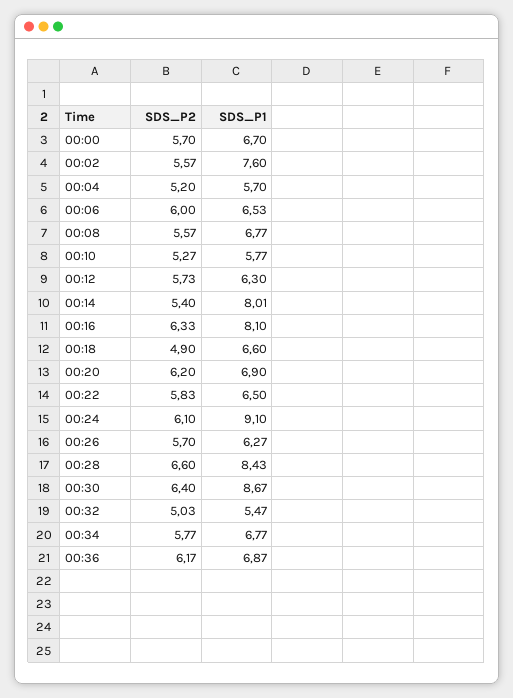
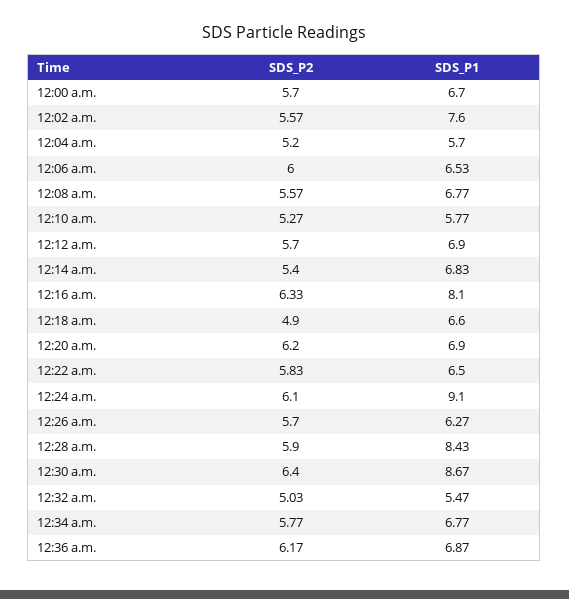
SDS_P2, 00:12: 5.73 -> 5.7
SDS_P1, 00:12: 6.3 -> 6.9
SDS_P1, 00:14: 8.01 -> 6.83
SDS_P2, 00:28: 6.6 -> 5.9

